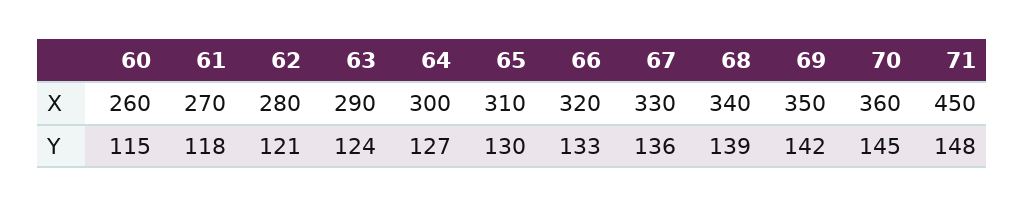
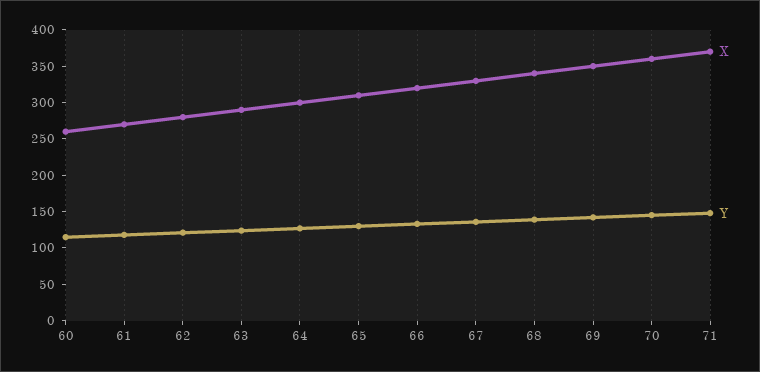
X, 71: 450 -> 375

